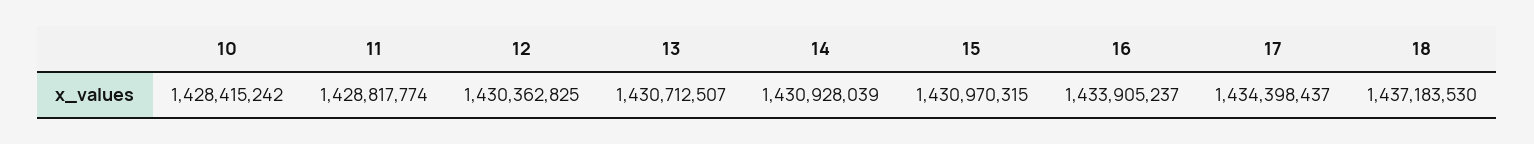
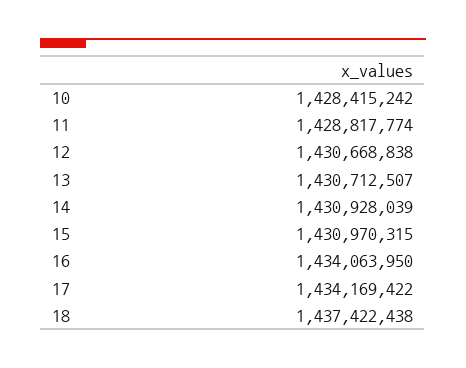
12: 1430362825 -> 1430668838
16: 1433905237 -> 1434063950
17: 1434398437 -> 1434169422
18: 1437183530 -> 1437422438

